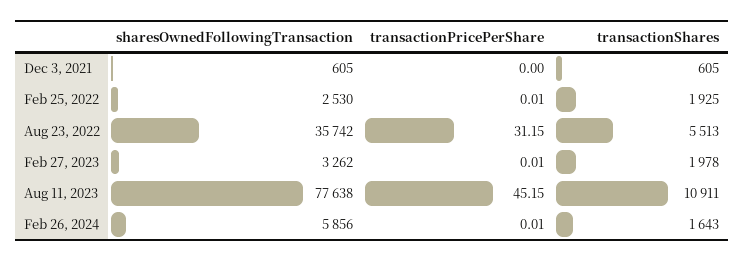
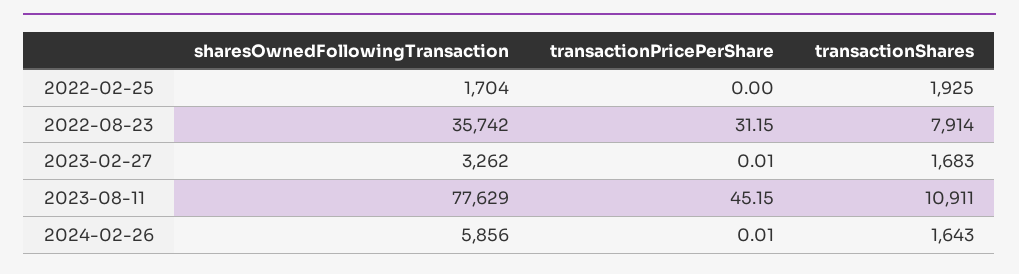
sharesOwnedFollowingTransaction, Dec 3, 2021: 605 -> none
transactionPricePerShare, Dec 3, 2021: 0 -> none
transactionShares, Dec 3, 2021: 605 -> none
sharesOwnedFollowingTransaction, Feb 25, 2022: 2530 -> 1704
transactionPricePerShare, Feb 25, 2022: 0.01 -> 0
transactionShares, Aug 23, 2022: 5513 -> 7914
transactionShares, Feb 27, 2023: 1978 -> 1683
sharesOwnedFollowingTransaction, Aug 11, 2023: 77638 -> 77629

